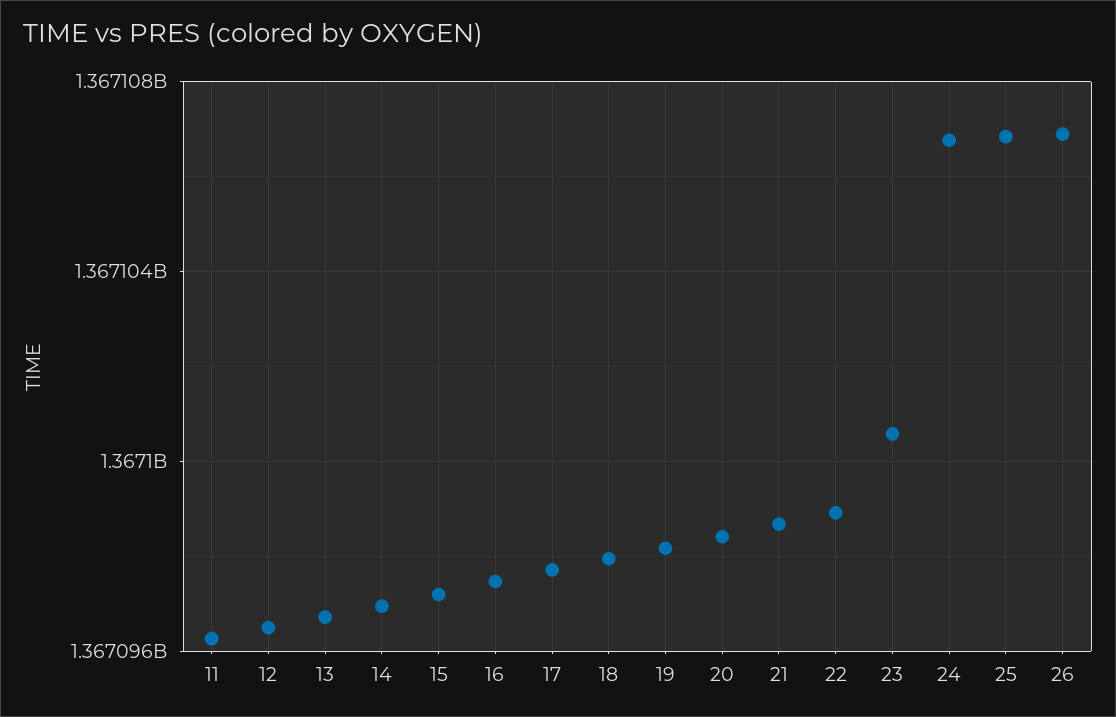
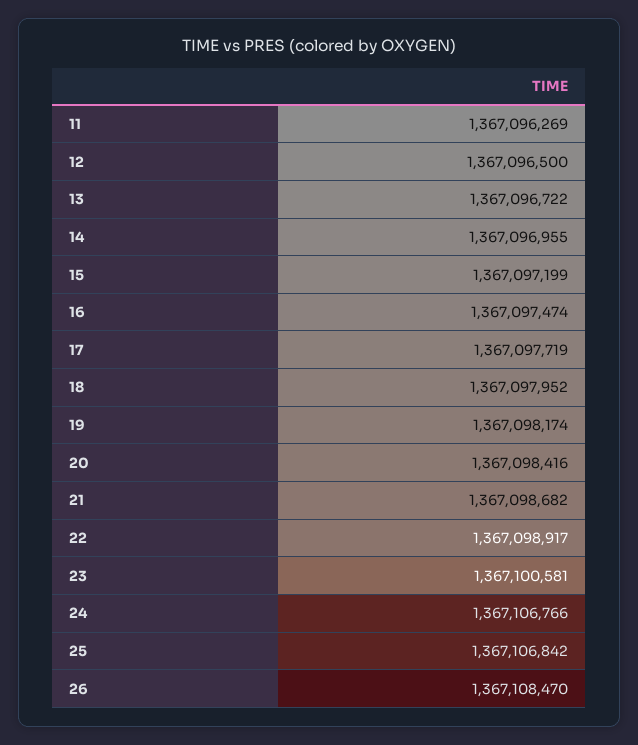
26: 1367107000 -> 1367108470

